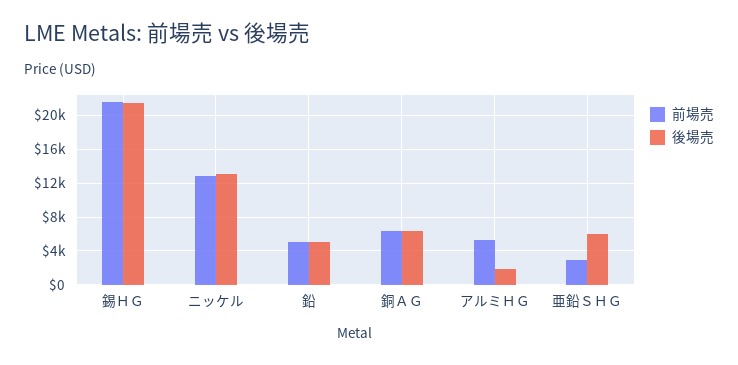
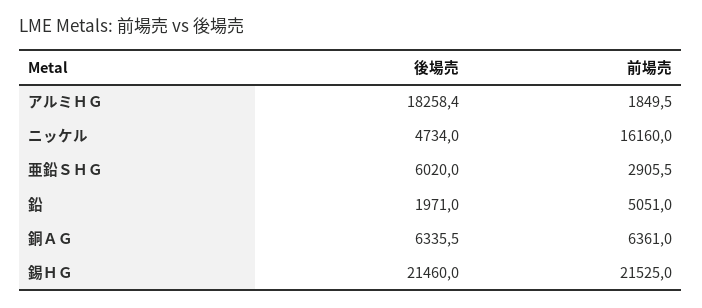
前場売, ニッケル: 13000 -> 16160
後場売, ニッケル: 13000 -> 4734
後場売, 鉛: 5000 -> 1971
前場売, アルミＨＧ: 5000 -> 1849.5
後場売, アルミＨＧ: 2000 -> 18258.4

